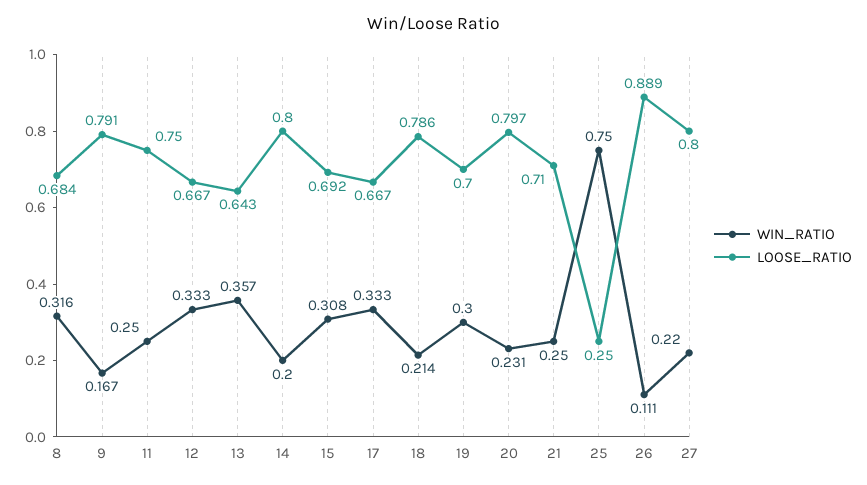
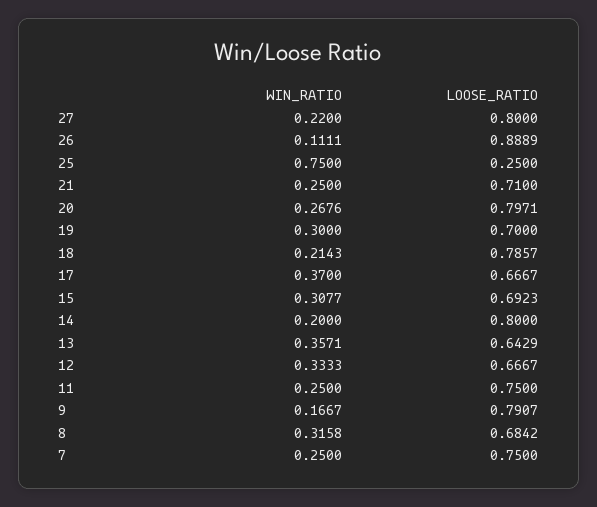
WIN_RATIO, 17: 0.333 -> 0.37
WIN_RATIO, 20: 0.231 -> 0.2676
WIN_RATIO, 7: none -> 0.25
LOOSE_RATIO, 7: none -> 0.75

